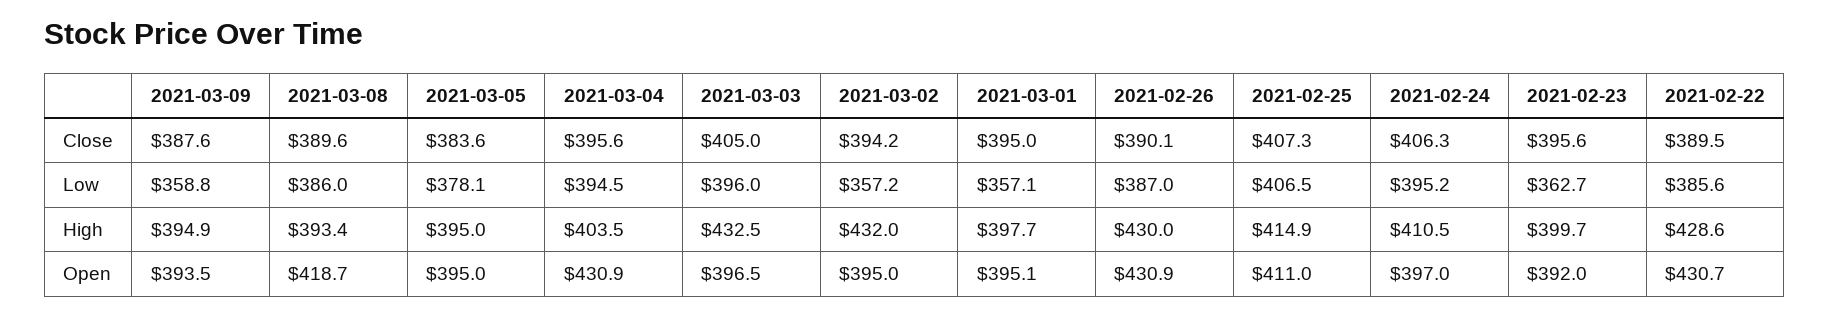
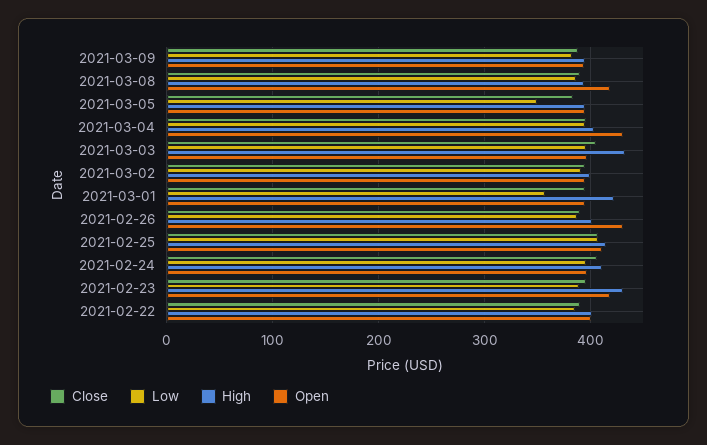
Low, 2021-03-09: 358.8 -> 380
Low, 2021-03-05: 378.1 -> 350
Low, 2021-03-02: 357.2 -> 390
Low, 2021-02-23: 362.7 -> 390
High, 2021-03-02: 432 -> 400
High, 2021-03-01: 397.7 -> 420
High, 2021-02-26: 430 -> 400
High, 2021-02-23: 399.7 -> 430
High, 2021-02-22: 428.6 -> 400
Open, 2021-02-23: 392 -> 420
Open, 2021-02-22: 430.7 -> 400

